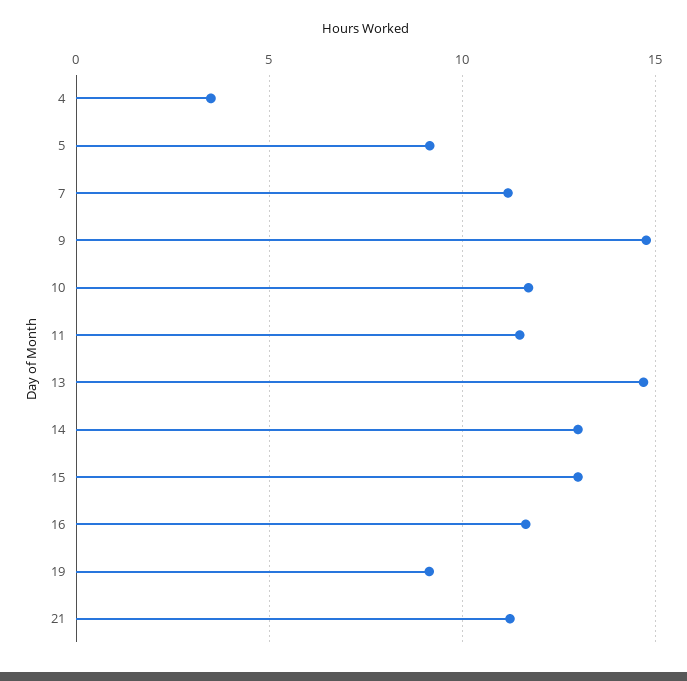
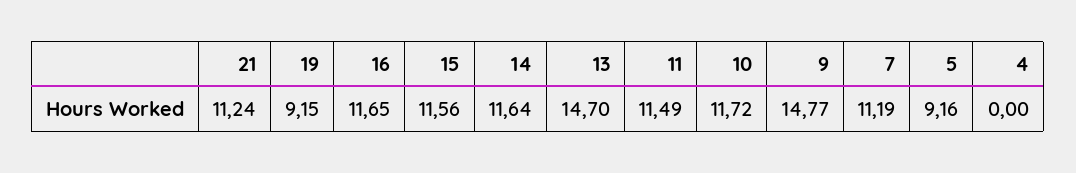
4: 3.5 -> 0
14: 13 -> 11.64
15: 13 -> 11.56

